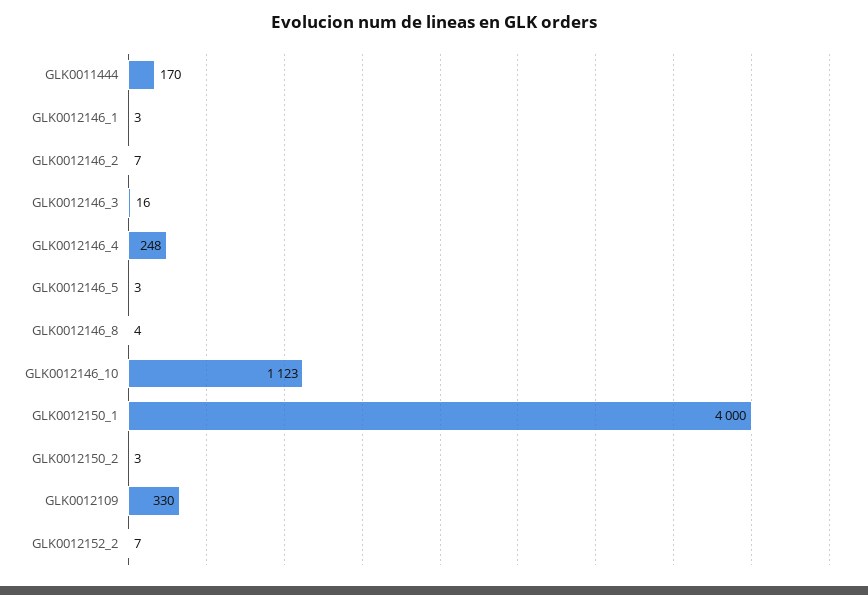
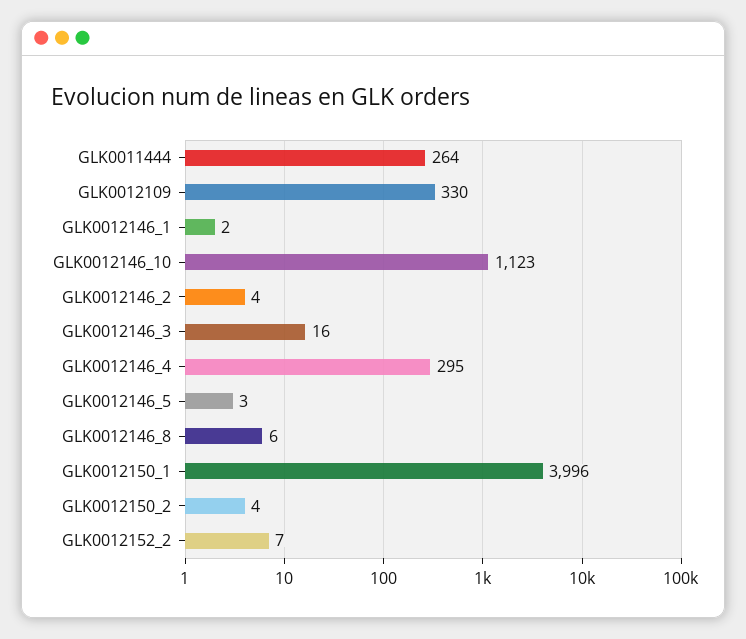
GLK0011444: 170 -> 264
GLK0012146_1: 3 -> 2
GLK0012146_2: 7 -> 4
GLK0012146_4: 248 -> 295
GLK0012146_8: 4 -> 6
GLK0012150_1: 4000 -> 3996
GLK0012150_2: 3 -> 4

